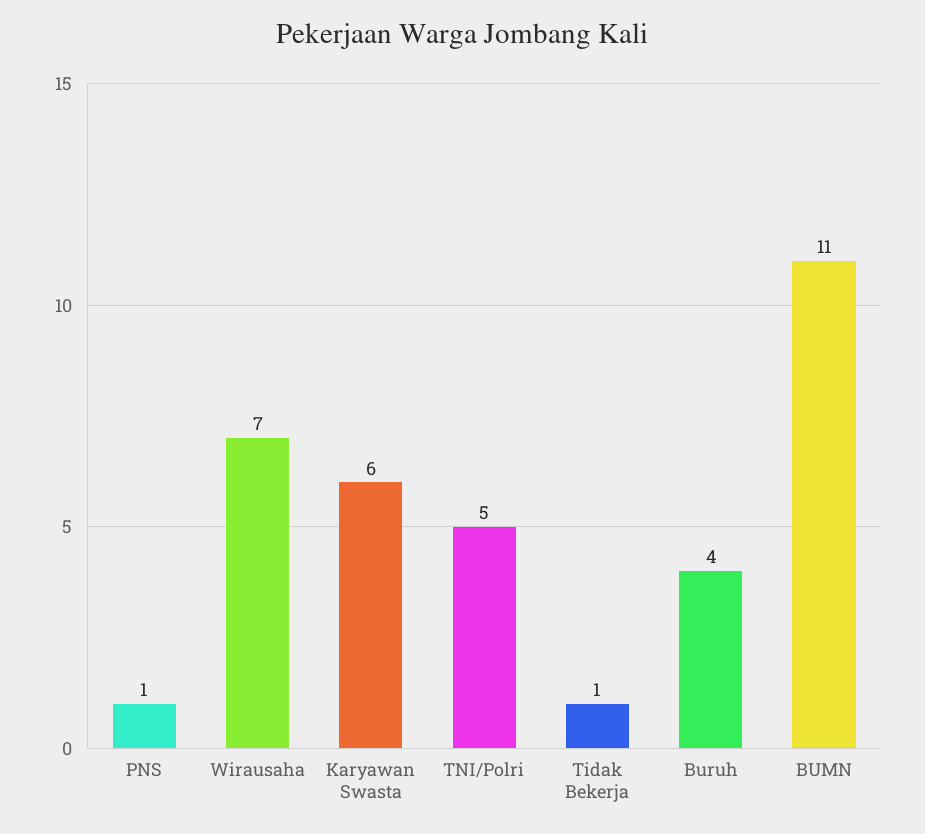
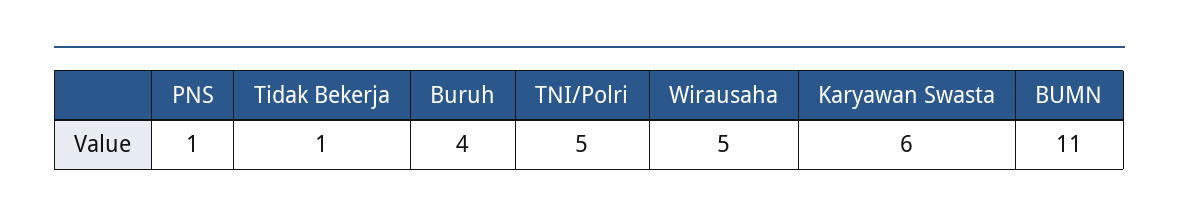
Wirausaha: 7 -> 5

